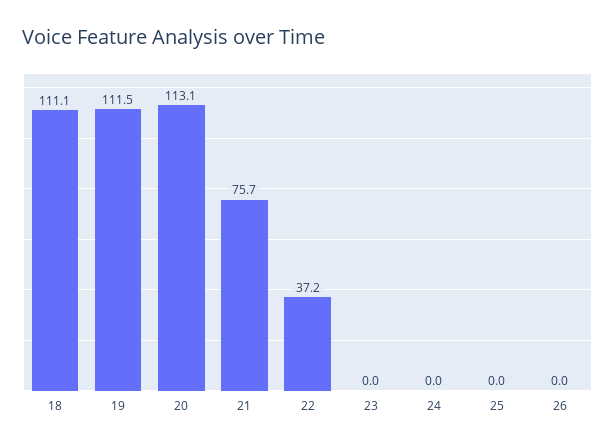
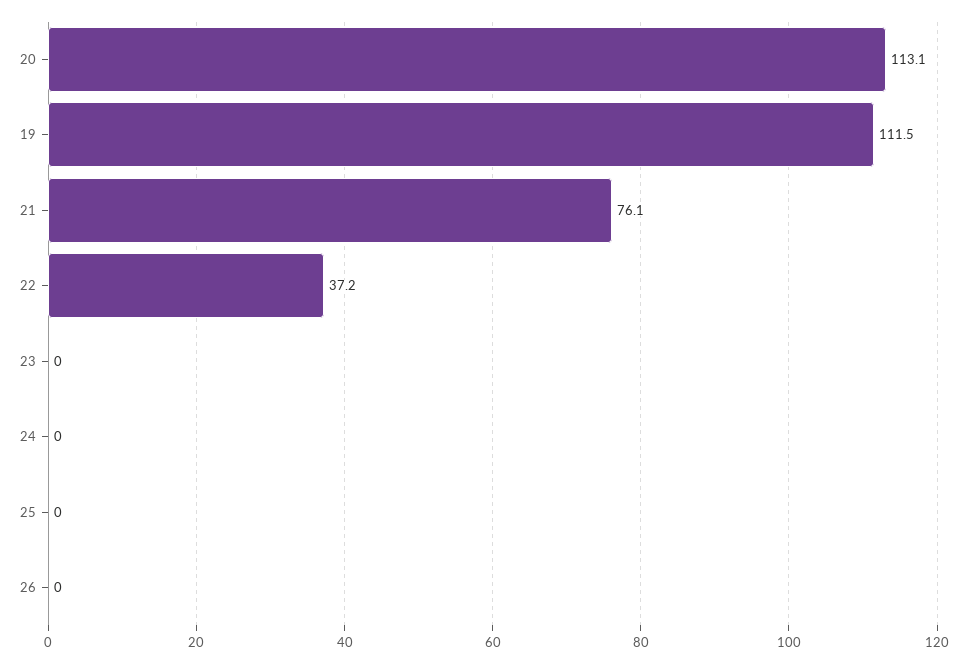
18: 111.1 -> none
21: 75.7 -> 76.1

